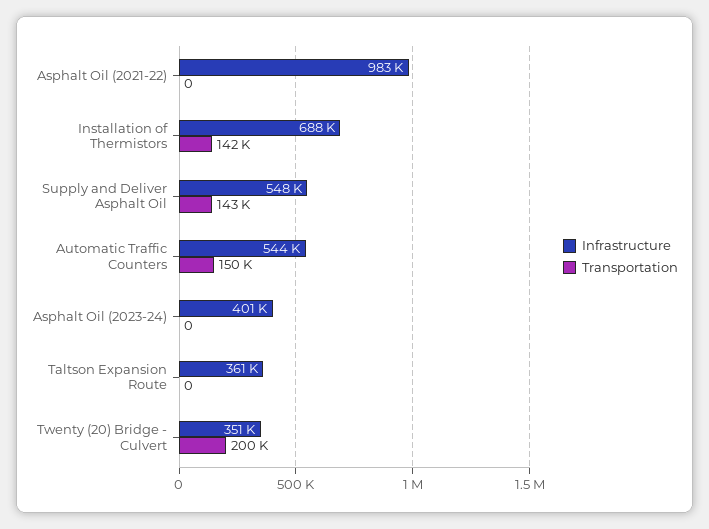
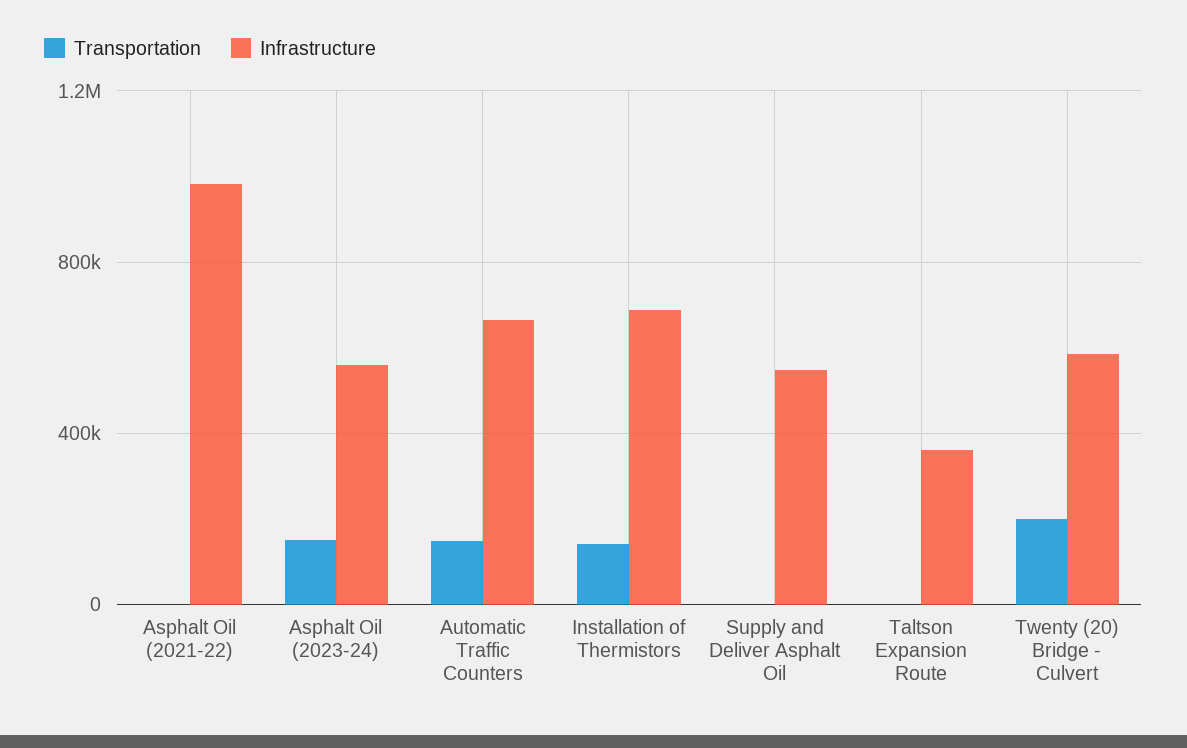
Transportation, Supply and Deliver Asphalt Oil: 143000 -> 0
Infrastructure, Automatic Traffic Counters: 544000 -> 650000
Infrastructure, Asphalt Oil (2023-24): 401000 -> 550000
Transportation, Asphalt Oil (2023-24): 0 -> 150000
Infrastructure, Twenty (20) Bridge - Culvert: 351000 -> 600000

